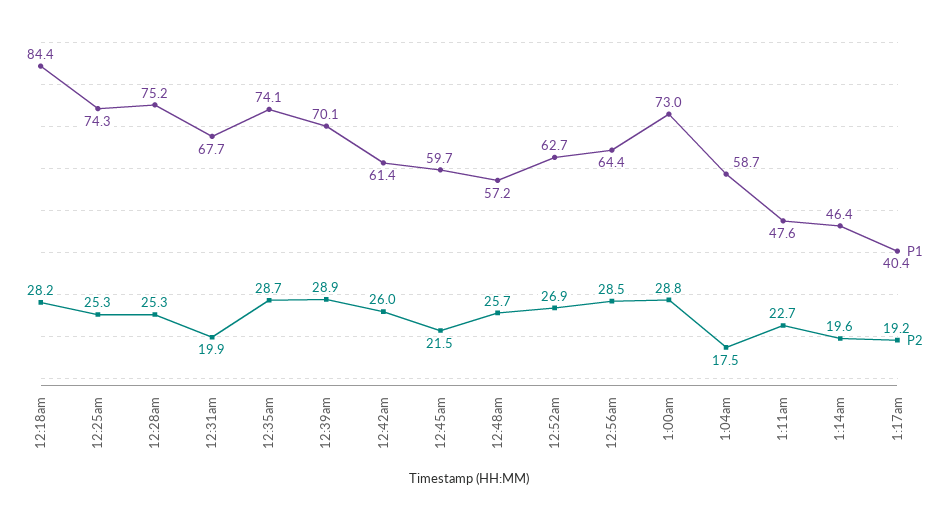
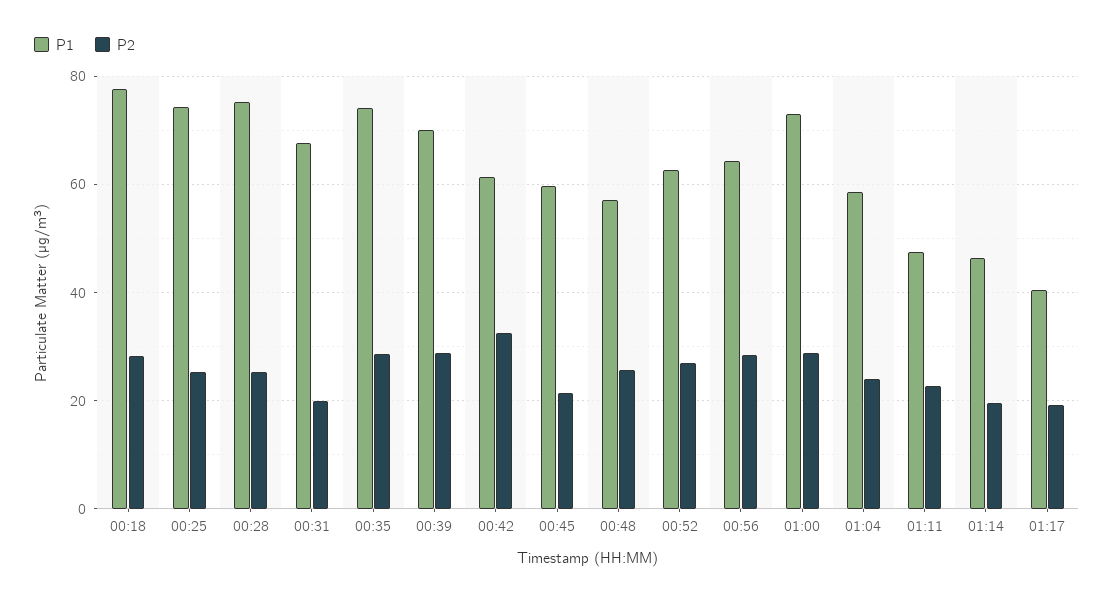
P1, 12:18am: 84.4 -> 78
P2, 12:42am: 26 -> 32
P2, 1:04am: 17.5 -> 24

